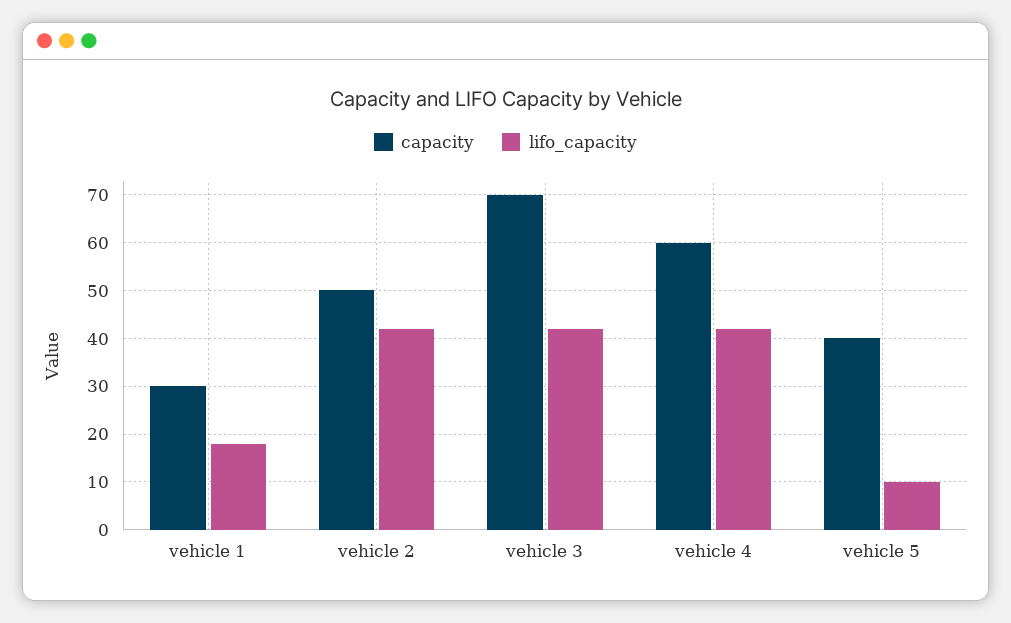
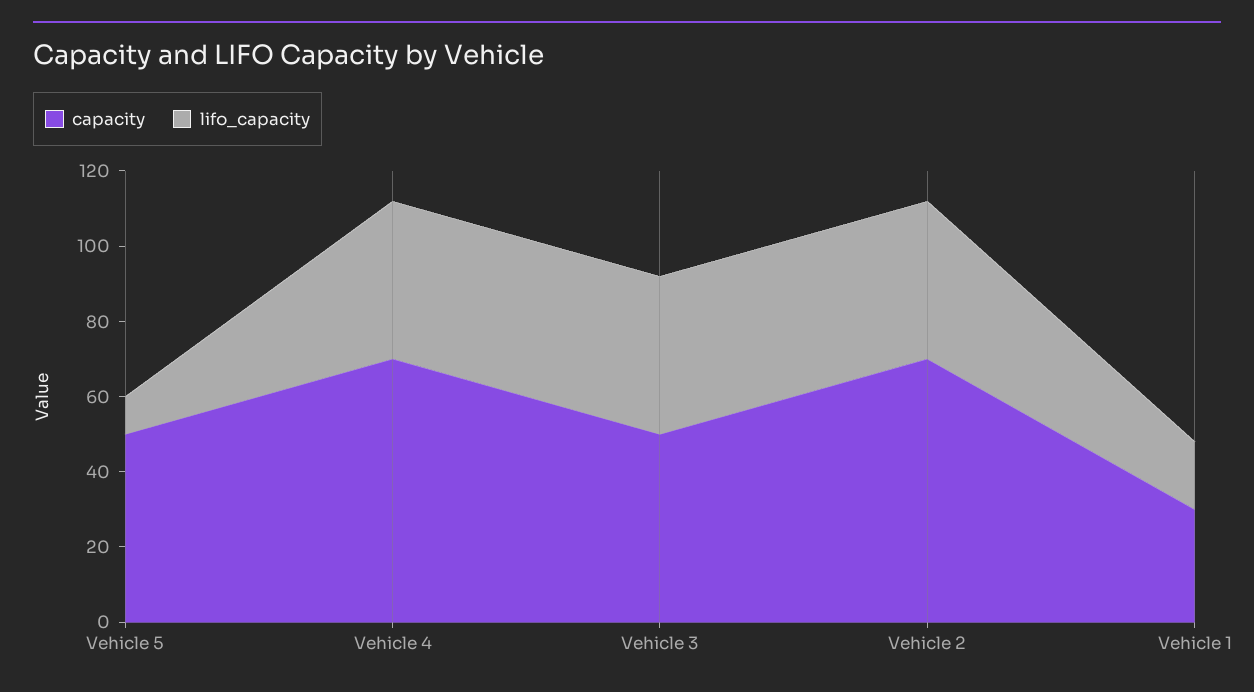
capacity, vehicle 2: 50 -> 70
capacity, vehicle 3: 70 -> 50
capacity, vehicle 4: 60 -> 70
capacity, vehicle 5: 40 -> 50

